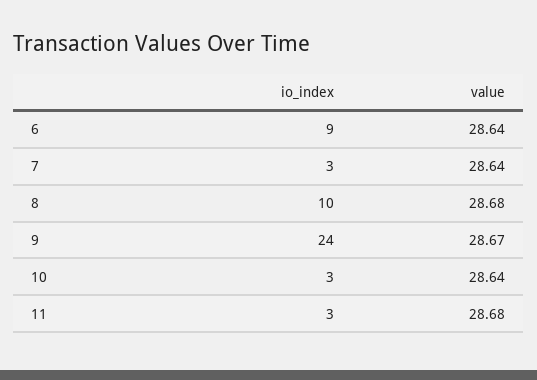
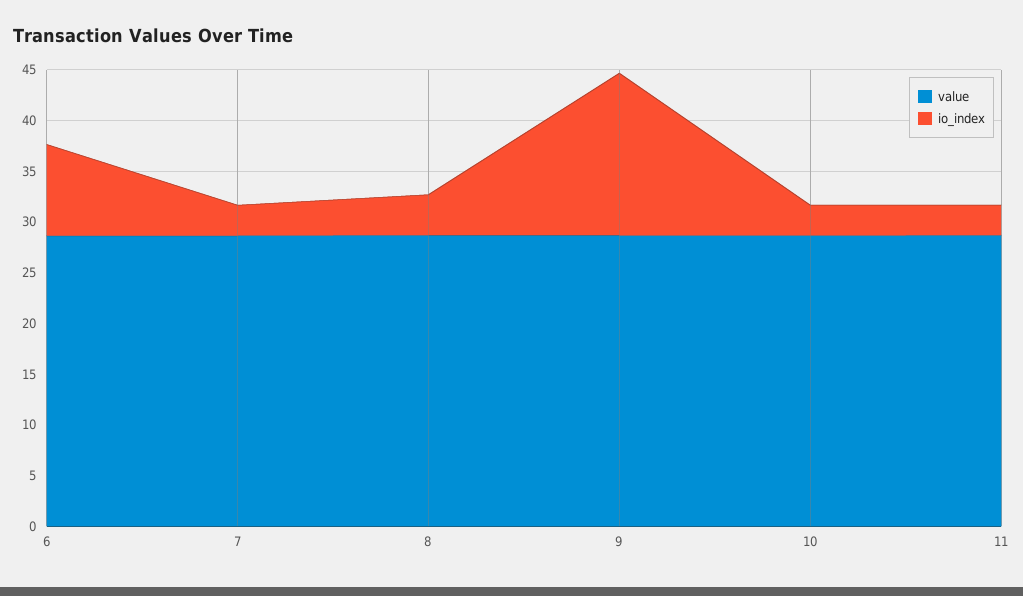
io_index, 8: 10 -> 4
io_index, 9: 24 -> 16

